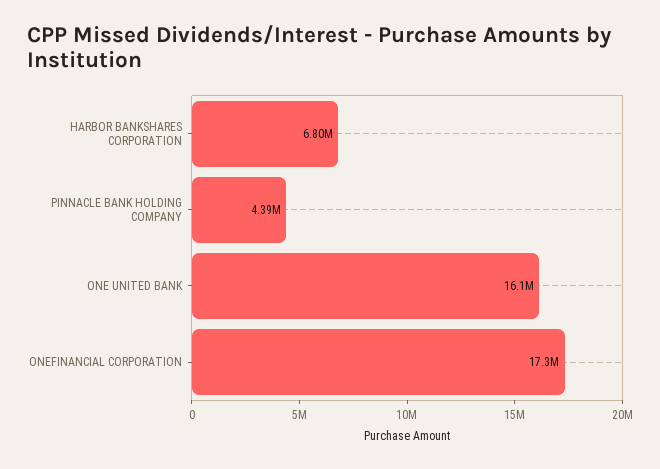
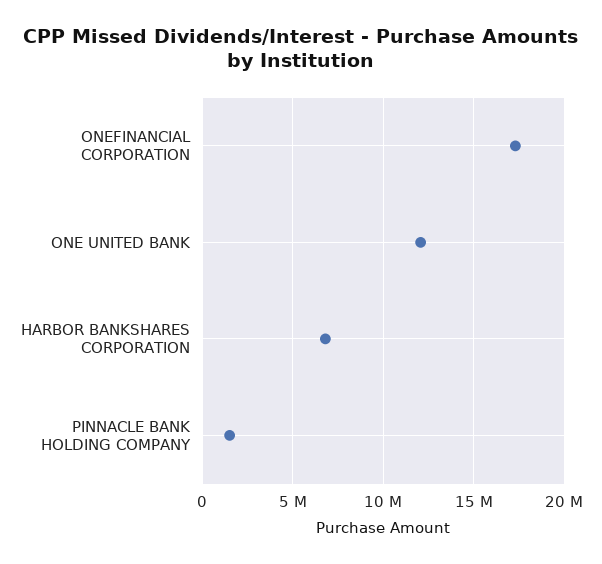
PINNACLE BANK HOLDING COMPANY: 4390000 -> 1500000
ONE UNITED BANK: 16100000 -> 12000000

